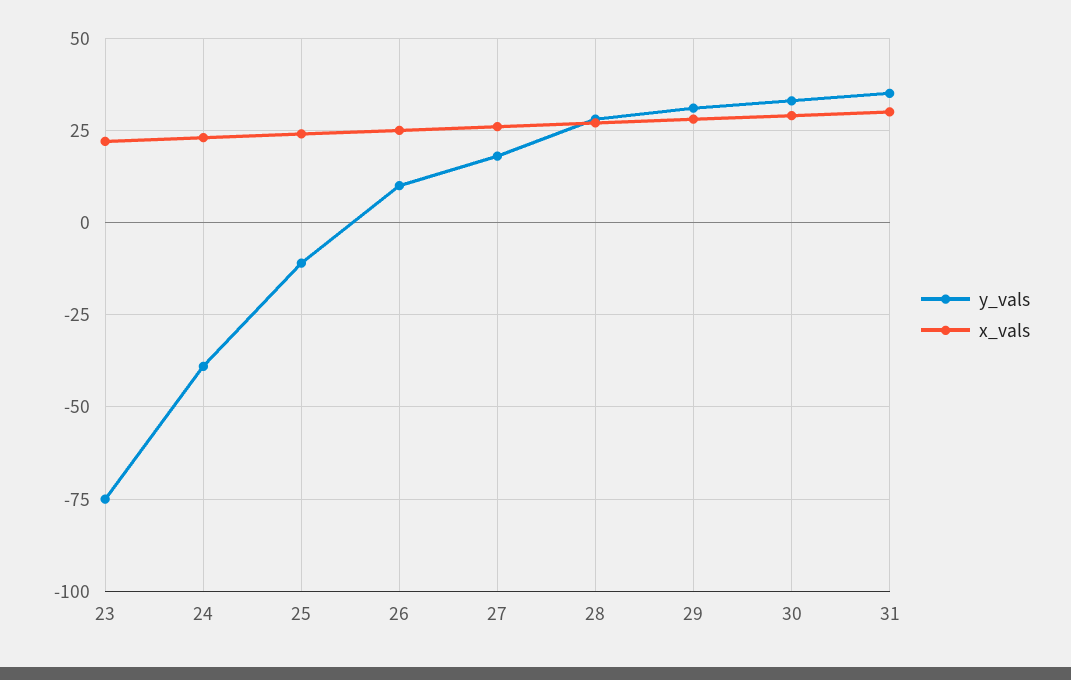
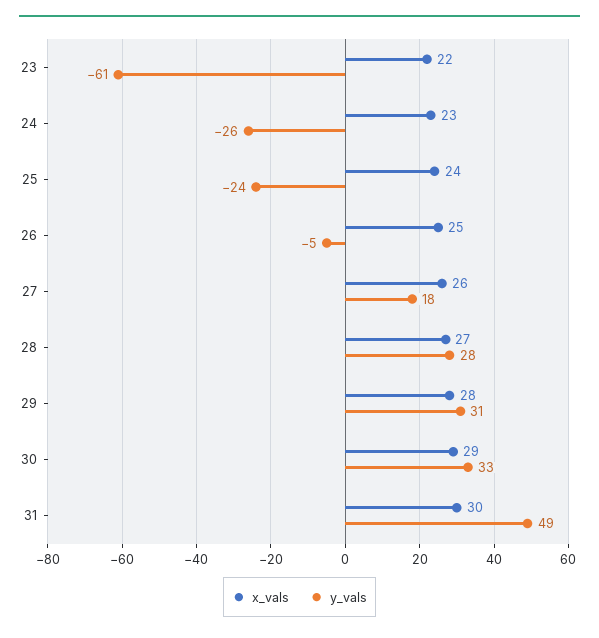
y_vals, 23: -75 -> -61
y_vals, 24: -40 -> -26
y_vals, 25: -10 -> -24
y_vals, 26: 10 -> -5
y_vals, 31: 35 -> 49

